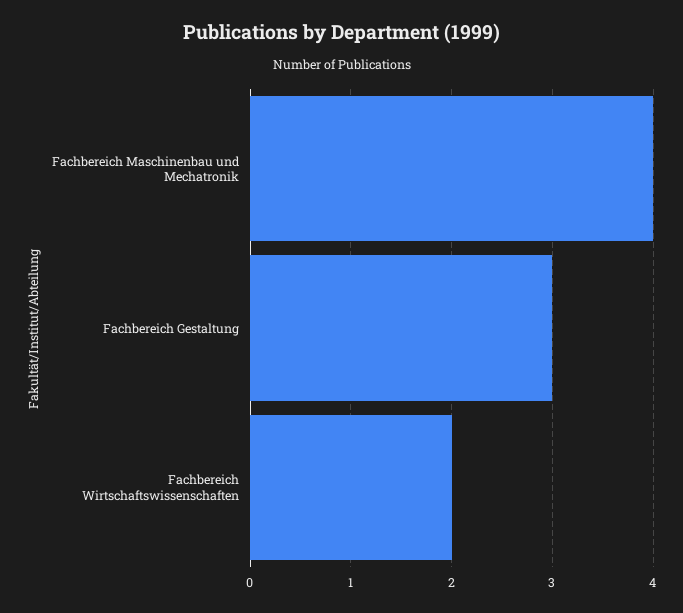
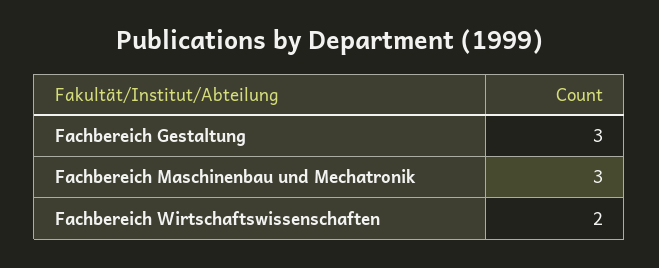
Fachbereich Maschinenbau und Mechatronik: 4 -> 3

